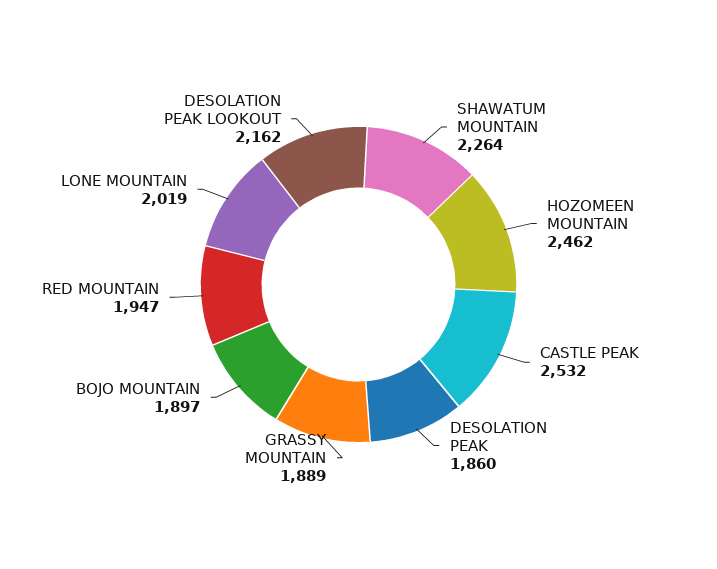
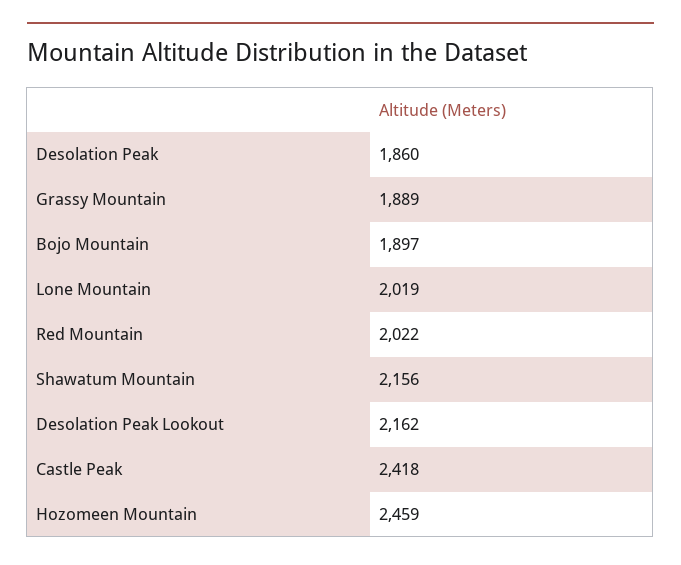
SHAWATUM MOUNTAIN: 2264 -> 2156
HOZOMEEN MOUNTAIN: 2462 -> 2459
CASTLE PEAK: 2532 -> 2418
RED MOUNTAIN: 1947 -> 2022

